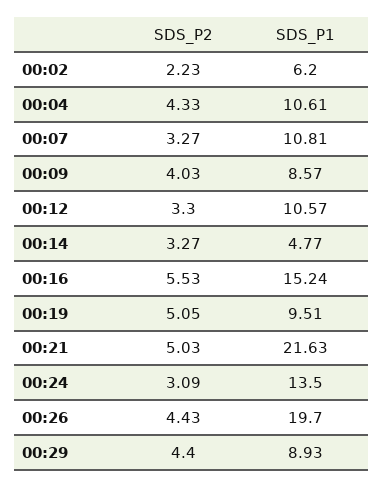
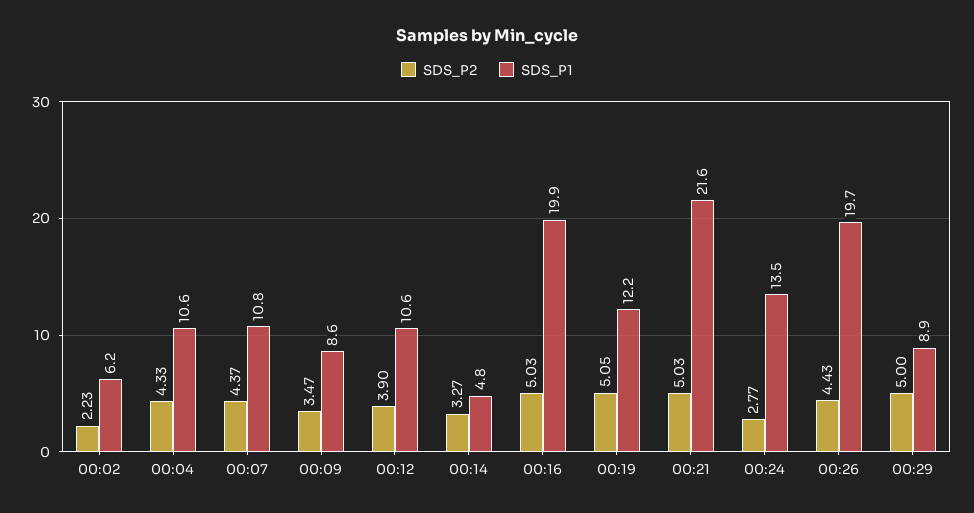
SDS_P2, 00:07: 3.27 -> 4.37
SDS_P2, 00:09: 4.03 -> 3.47
SDS_P2, 00:12: 3.3 -> 3.9
SDS_P2, 00:16: 5.53 -> 5.03
SDS_P1, 00:16: 15.24 -> 19.9
SDS_P1, 00:19: 9.51 -> 12.2
SDS_P2, 00:24: 3.09 -> 2.77
SDS_P2, 00:29: 4.4 -> 5

